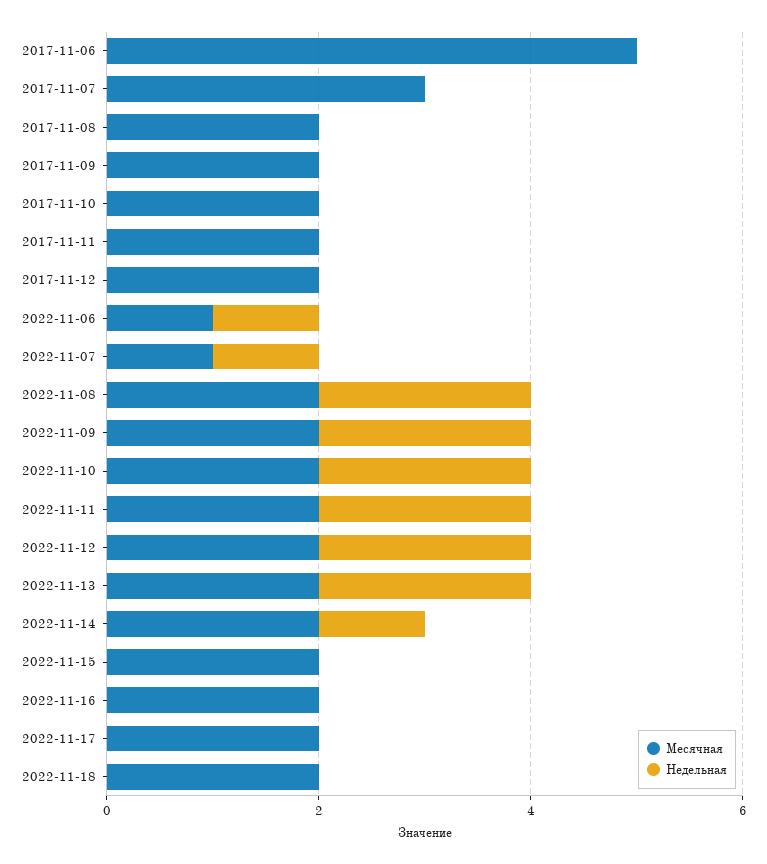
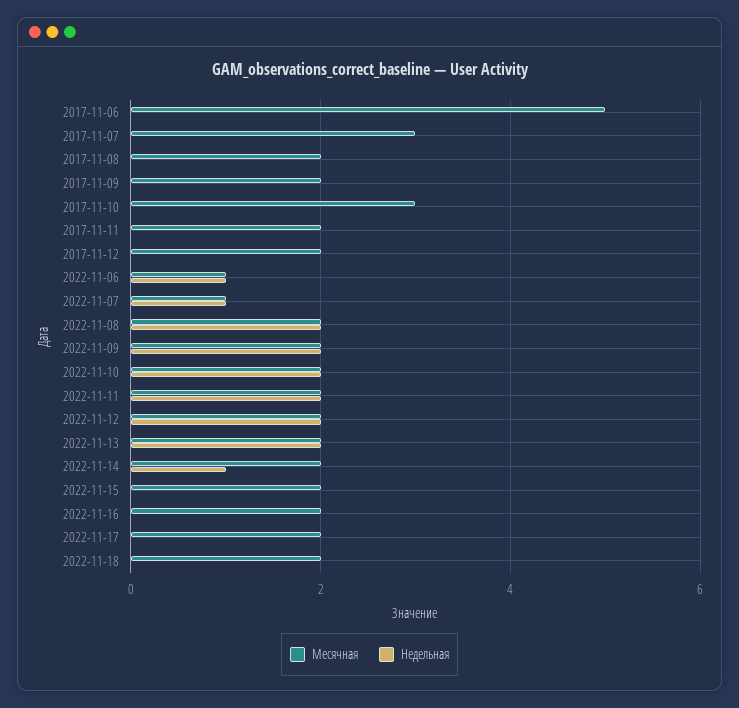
Месячная, 2017-11-10: 2 -> 3

